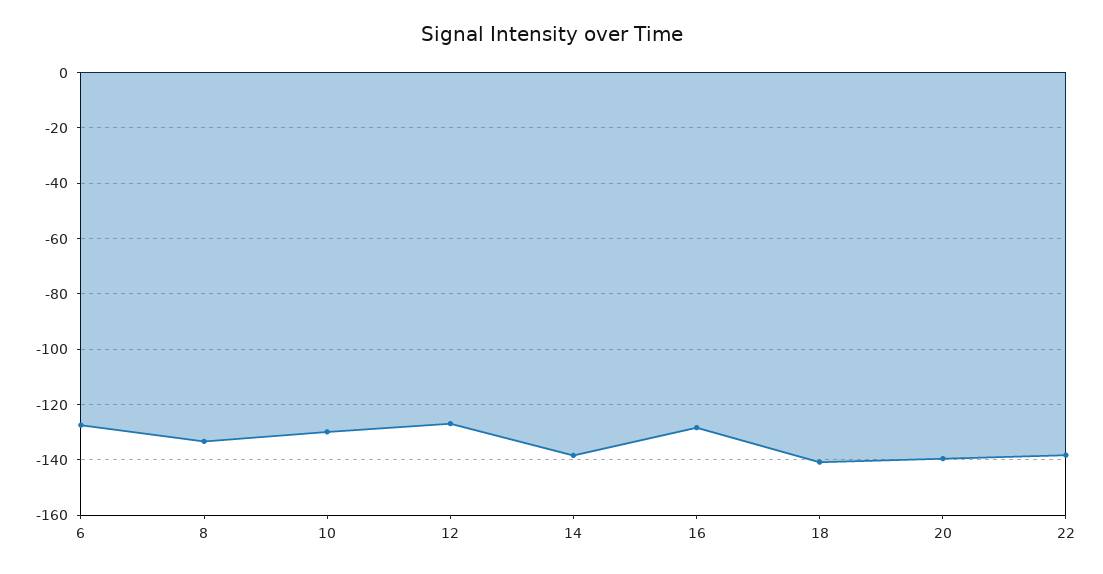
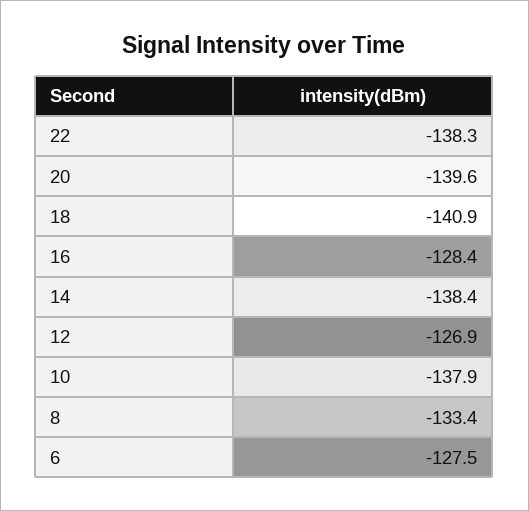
10: -130 -> -137.9

